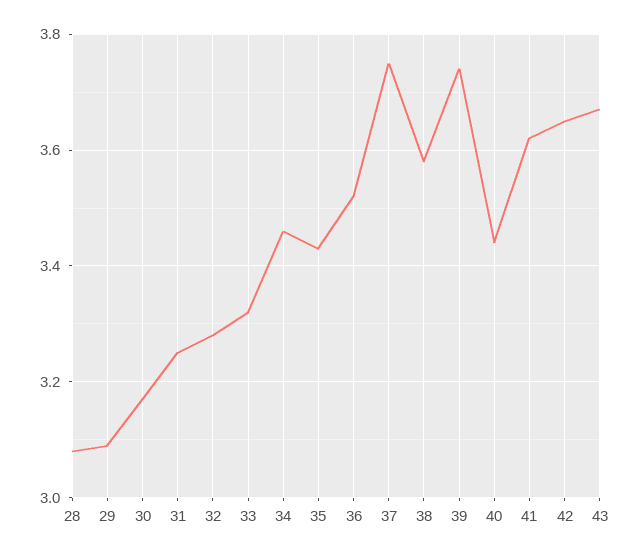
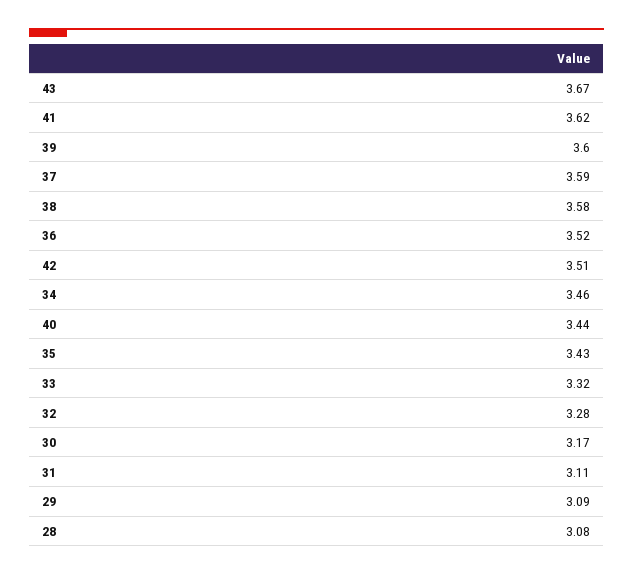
31: 3.25 -> 3.11
37: 3.75 -> 3.59
39: 3.75 -> 3.6
42: 3.65 -> 3.51

